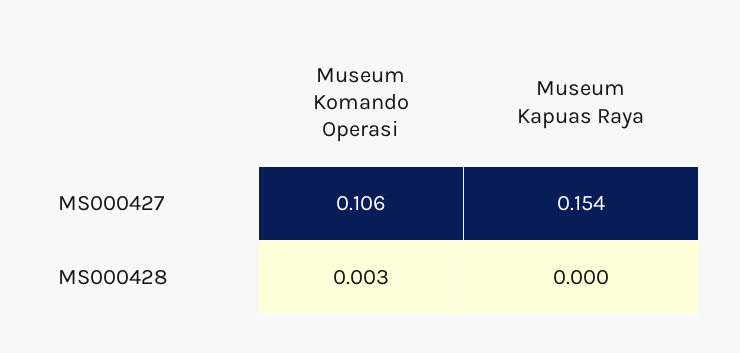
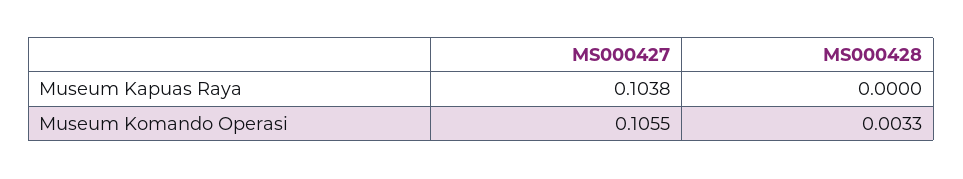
Museum Kapuas Raya, MS000427: 0.154 -> 0.1038

